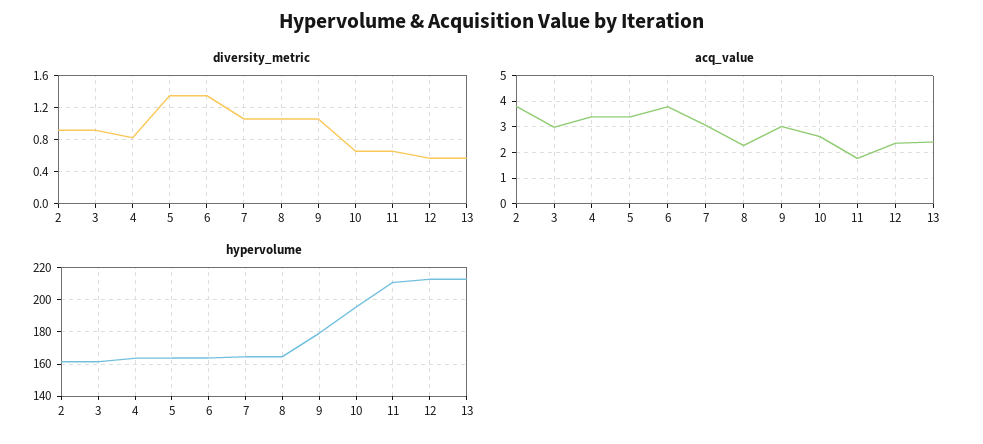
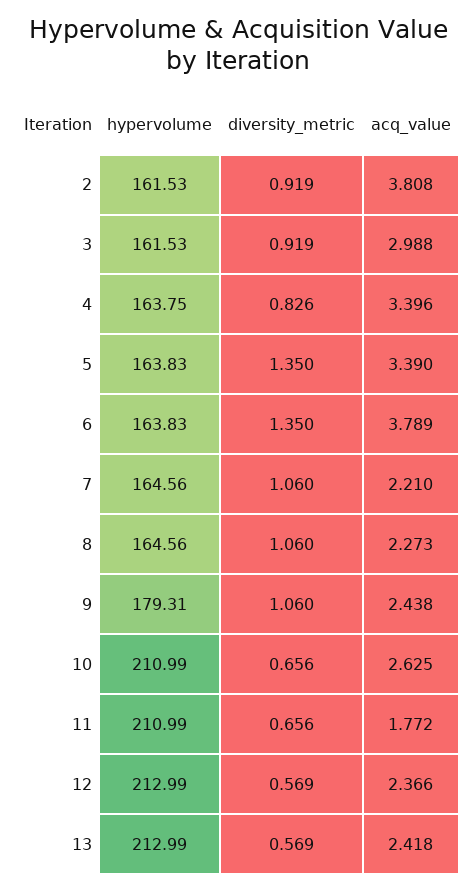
acq_value, 7: 3 -> 2.21
acq_value, 9: 3 -> 2.438
hypervolume, 10: 195 -> 210.99

